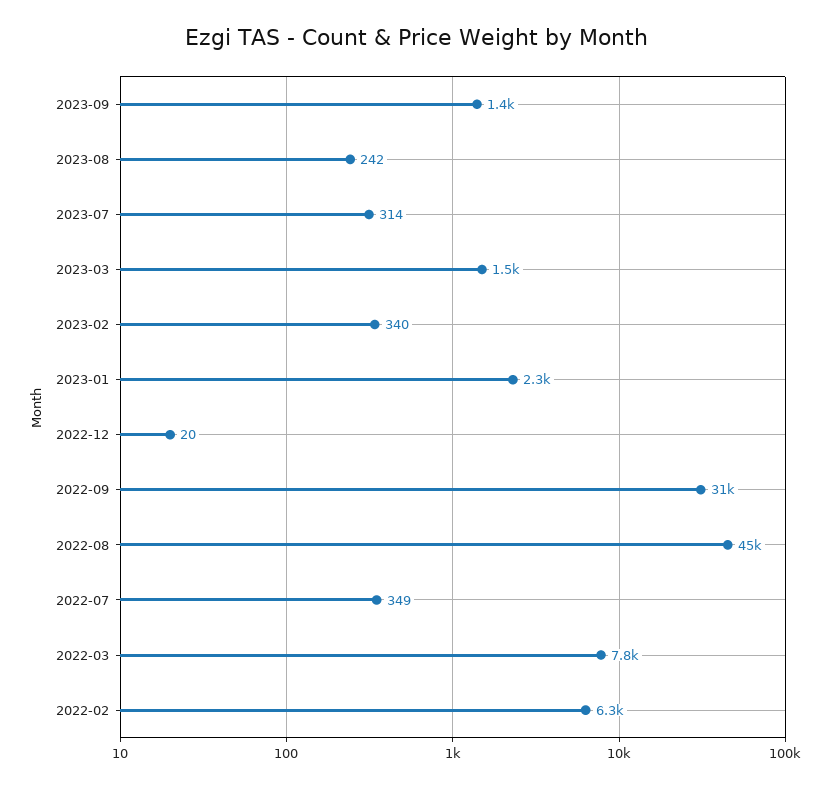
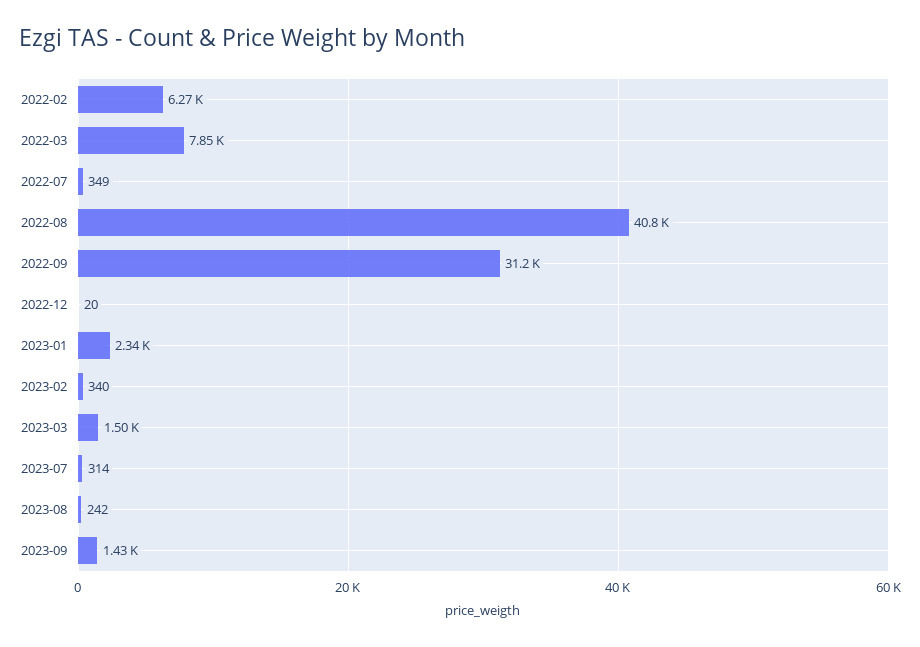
2022-08: 45000 -> 40800

